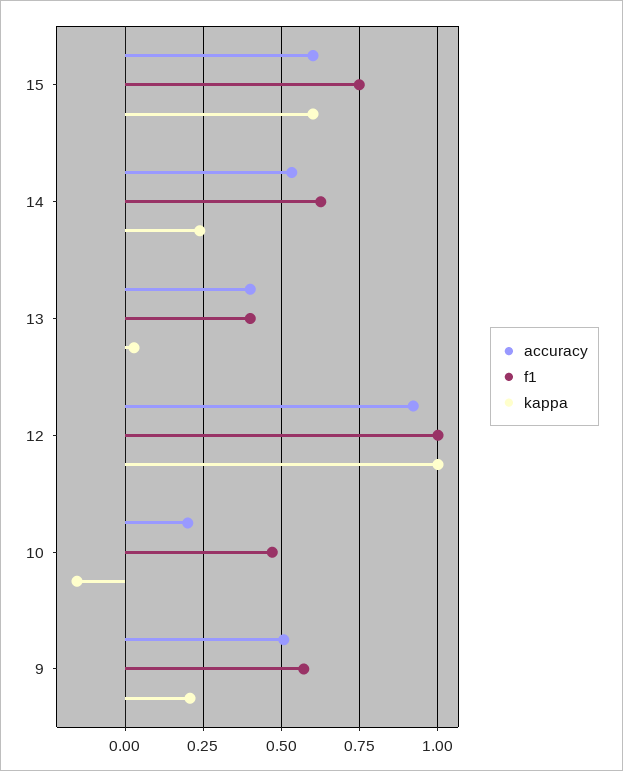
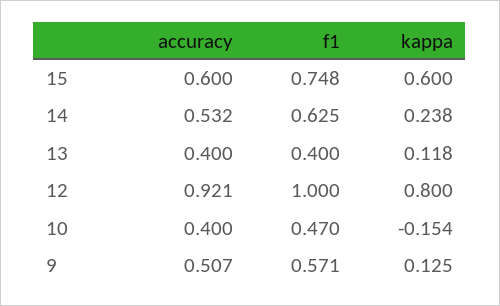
kappa, 13: 0.025 -> 0.118
kappa, 12: 1 -> 0.8
accuracy, 10: 0.2 -> 0.4
kappa, 9: 0.2 -> 0.125

